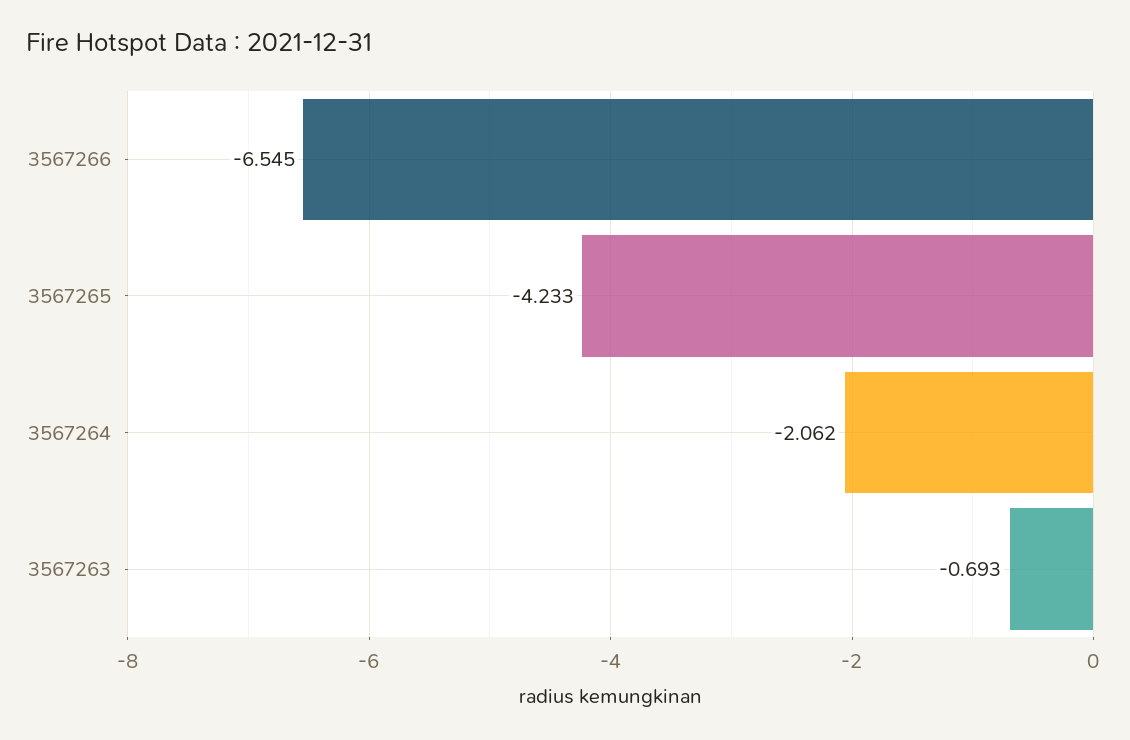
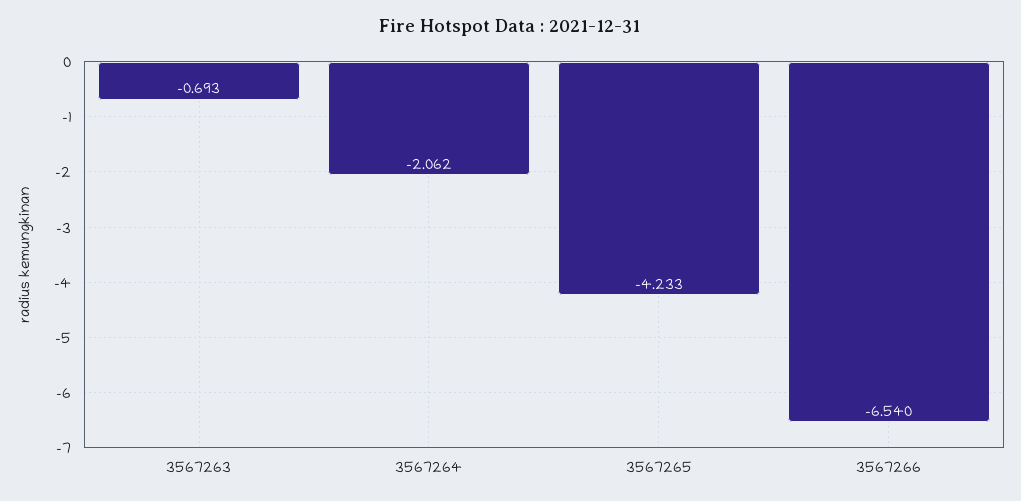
3567266: -6.545 -> -6.54

